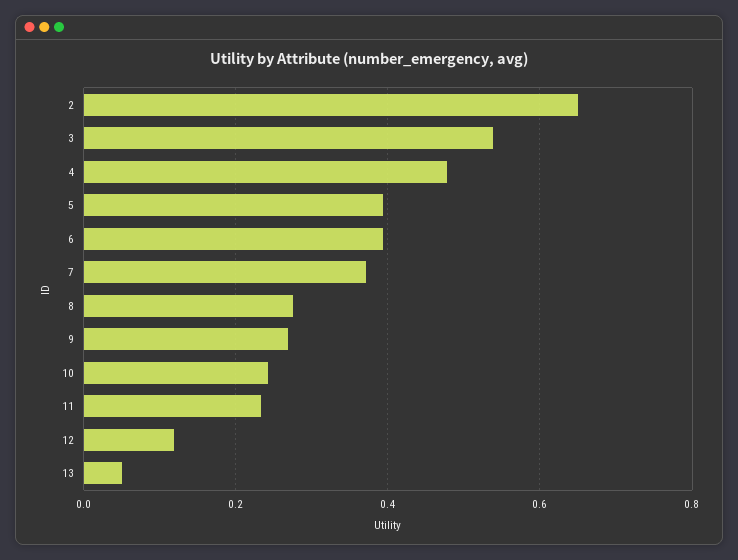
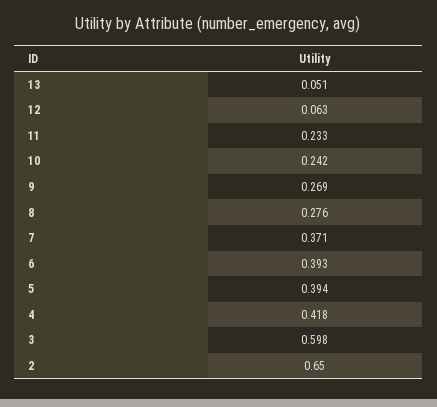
3: 0.54 -> 0.598
4: 0.48 -> 0.418
12: 0.12 -> 0.063

